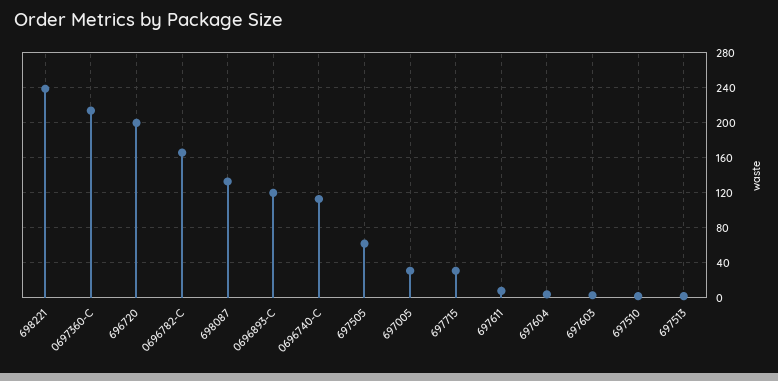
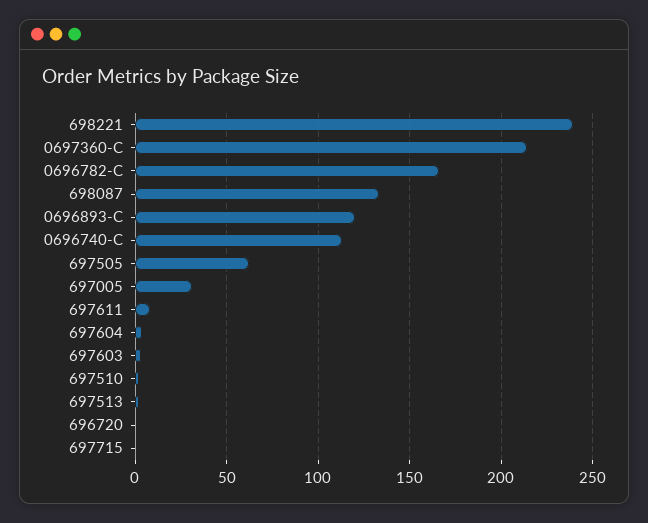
696720: 200 -> 0
697715: 30 -> 0

